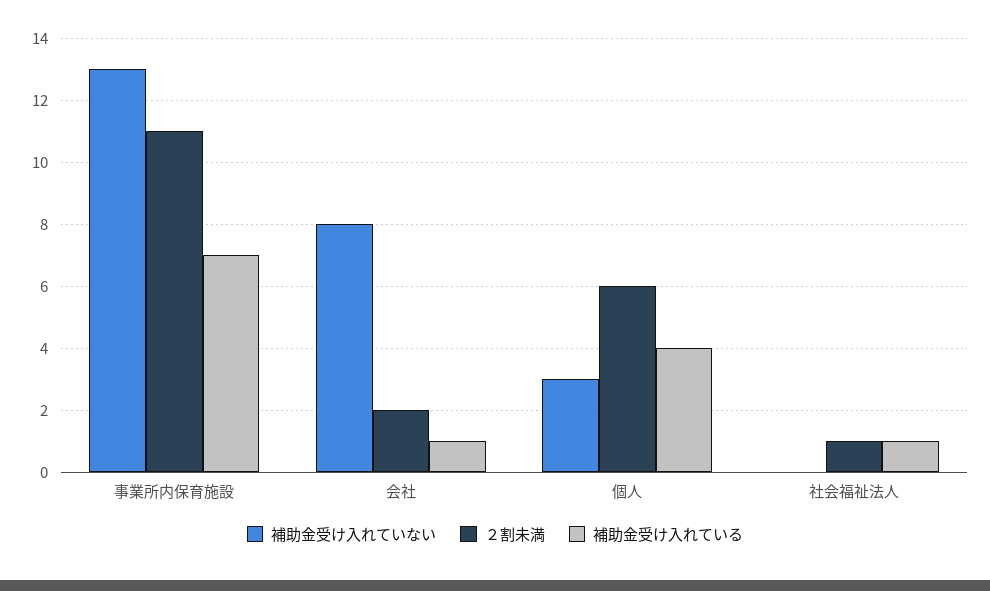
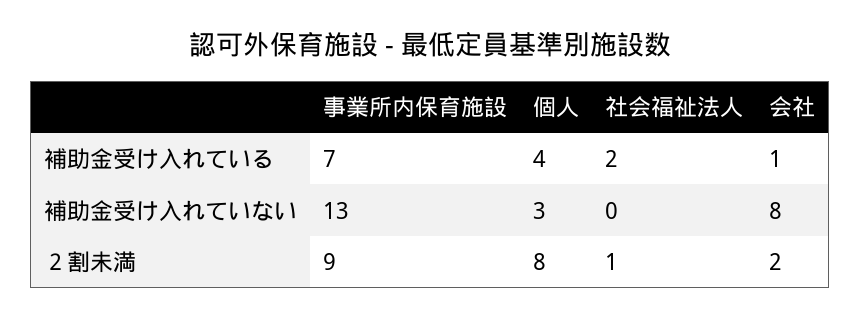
２割未満, 事業所内保育施設: 11 -> 9
２割未満, 個人: 6 -> 8
補助金受け入れている, 社会福祉法人: 1 -> 2

